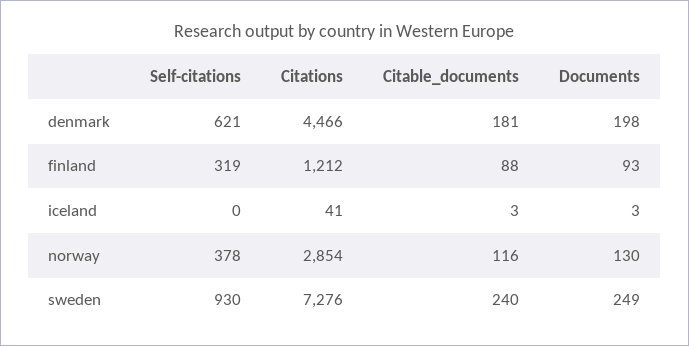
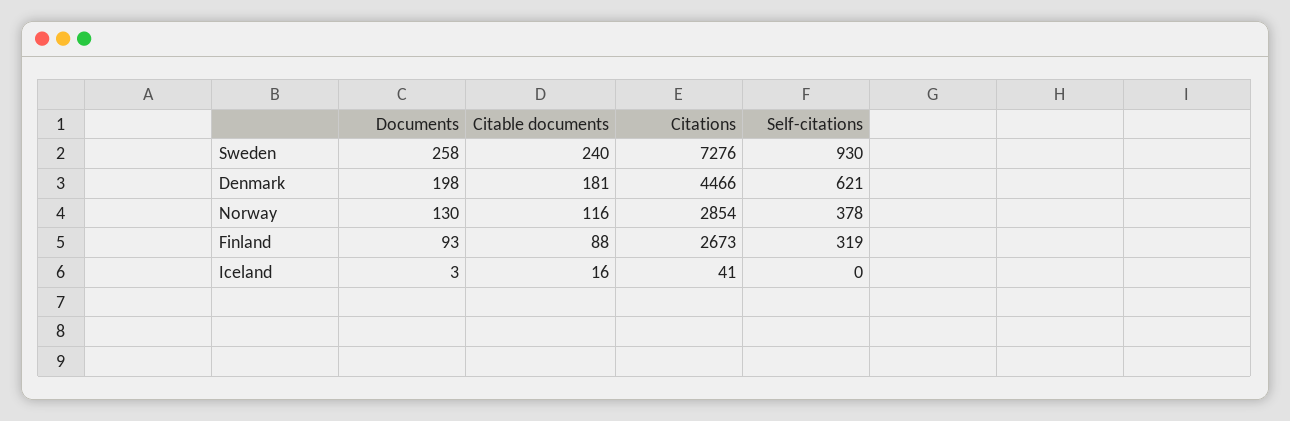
Citations, finland: 1212 -> 2673
Citable_documents, iceland: 3 -> 16
Documents, sweden: 249 -> 258

